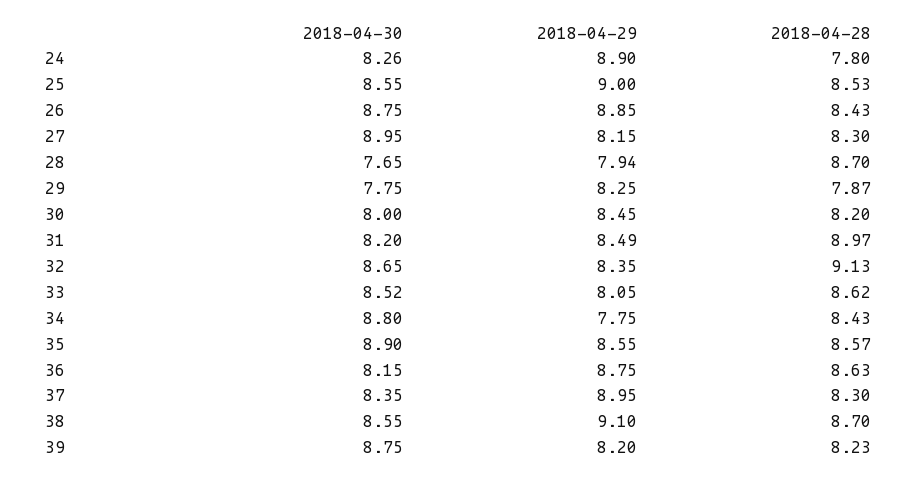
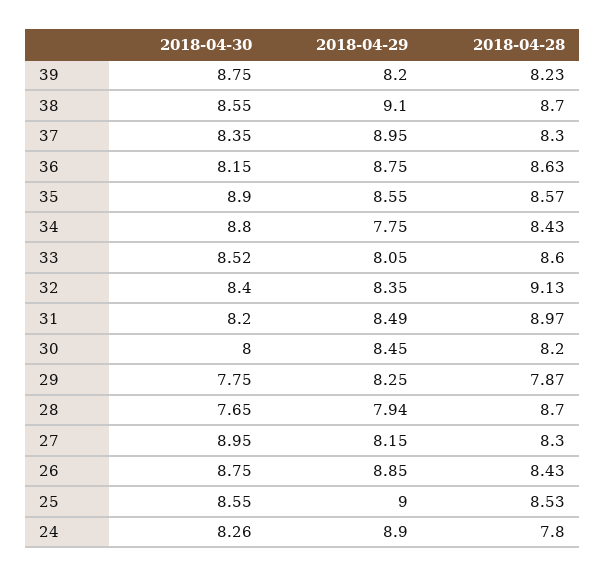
2018-04-30, 32: 8.65 -> 8.4
2018-04-28, 33: 8.62 -> 8.6

